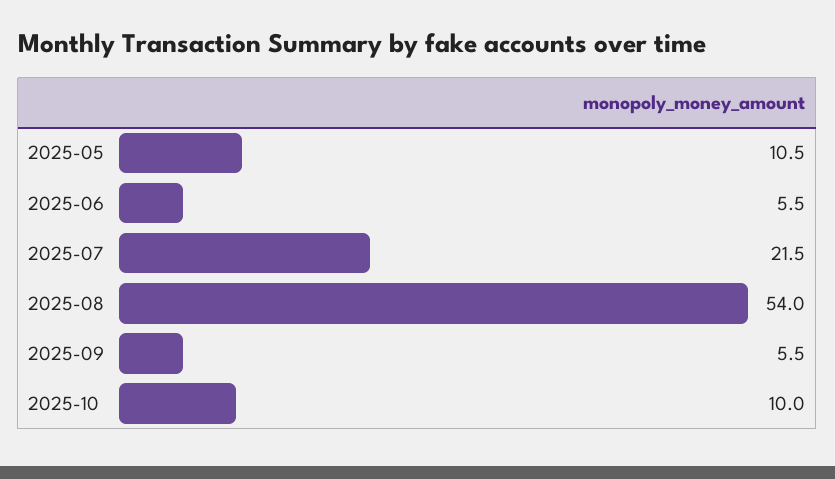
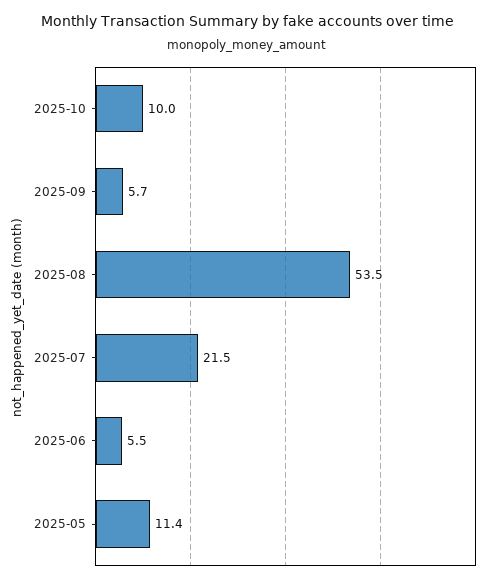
2025-05: 10.5 -> 11.4
2025-08: 54 -> 53.5
2025-09: 5.5 -> 5.7

